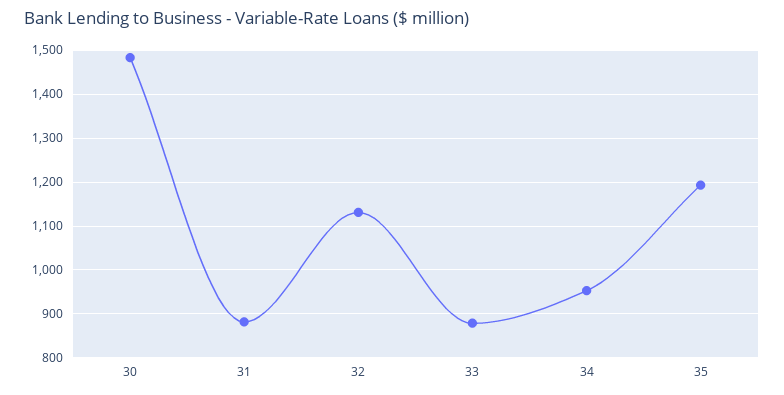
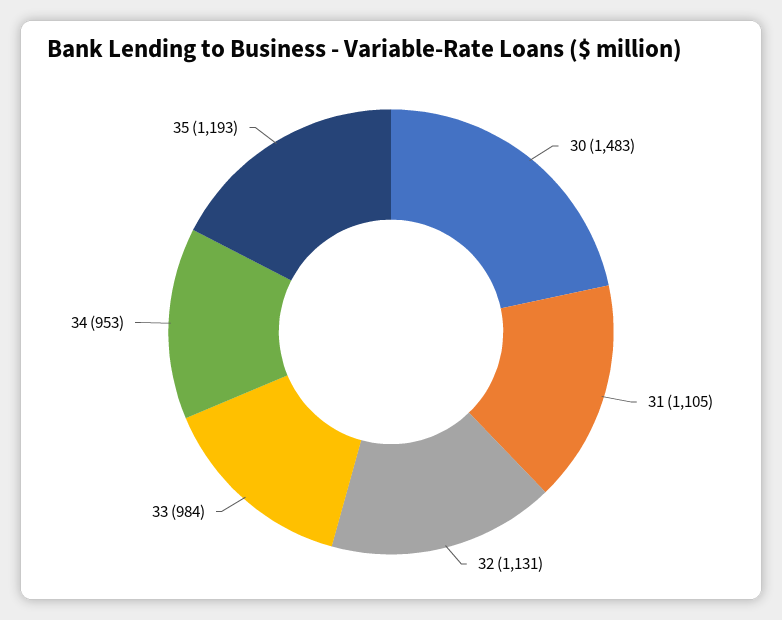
31: 880 -> 1105
33: 880 -> 984

